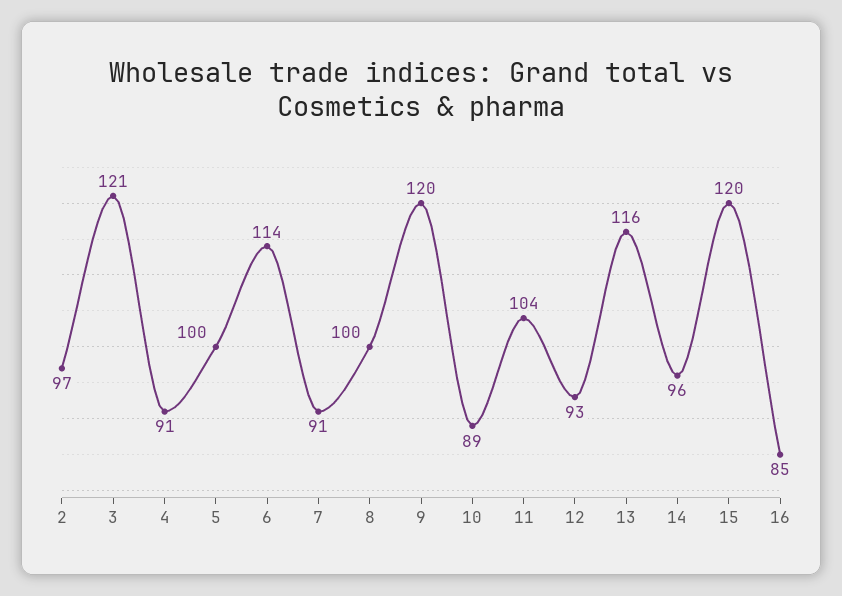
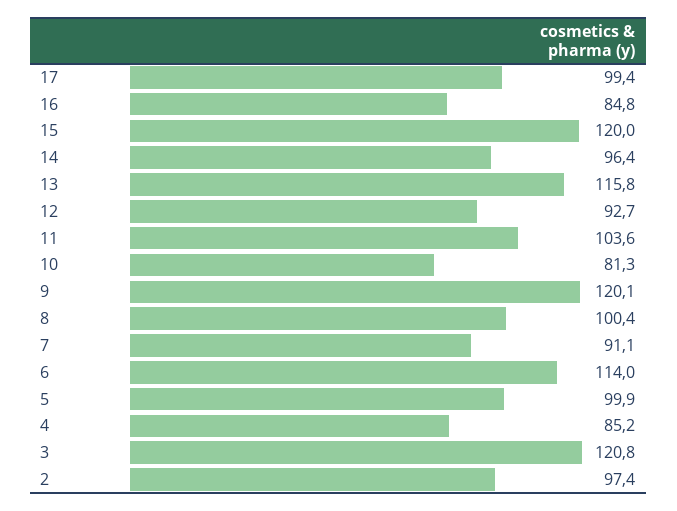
4: 91 -> 85.2
10: 89 -> 81.3
17: none -> 99.4

